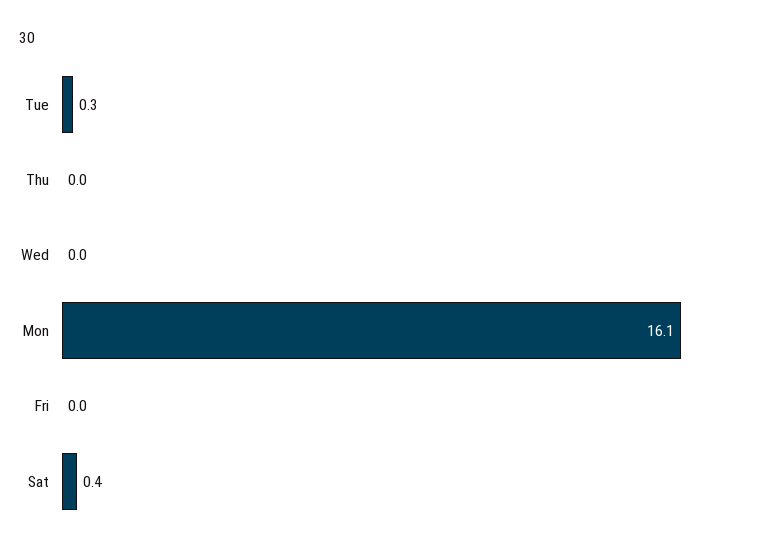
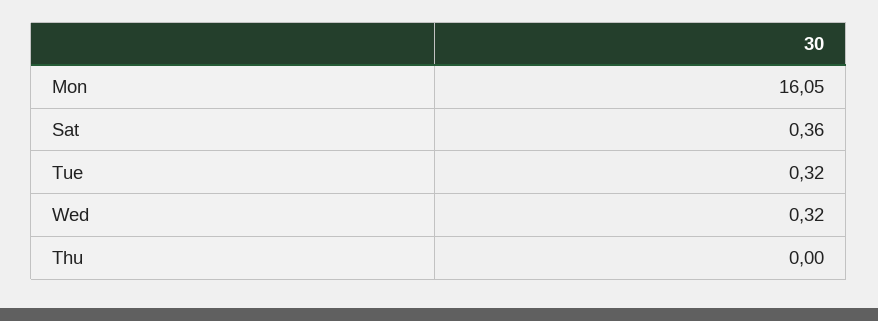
Wed: 0 -> 0.32
Fri: 0 -> none

